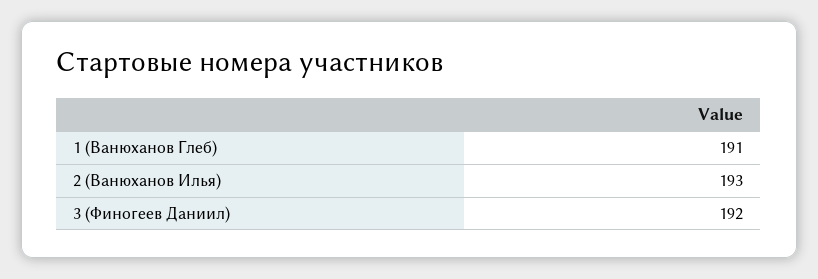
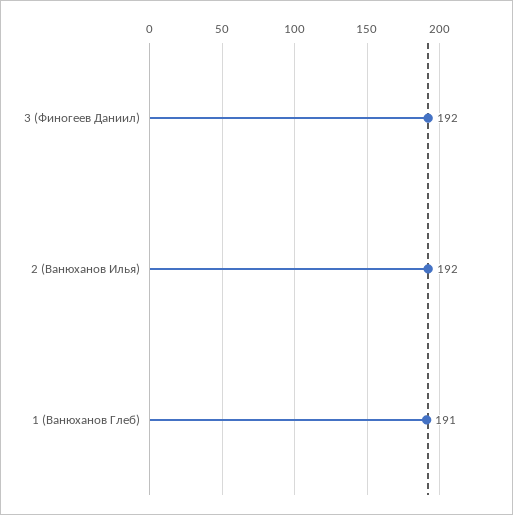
2 (Ванюханов Илья): 193 -> 192

